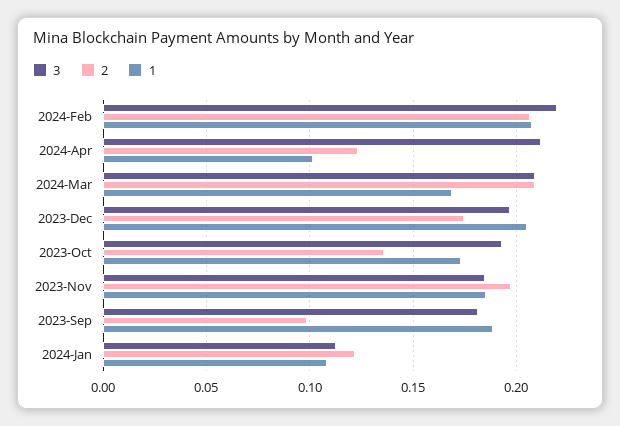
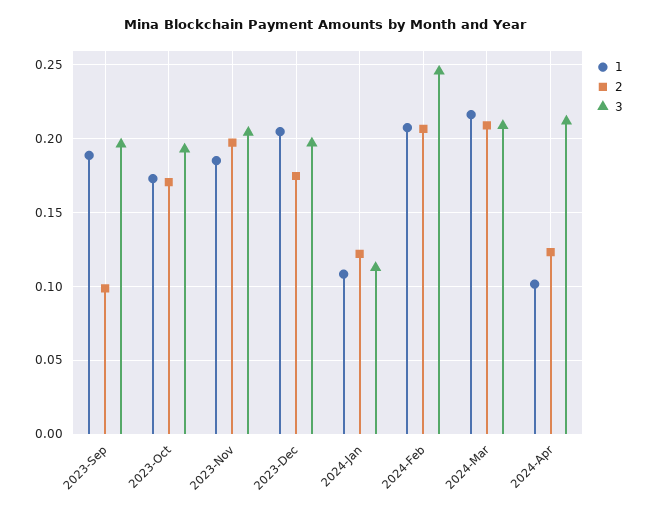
3, 2024-Feb: 0.22 -> 0.245
1, 2024-Mar: 0.17 -> 0.215
2, 2023-Oct: 0.135 -> 0.17
3, 2023-Nov: 0.185 -> 0.205
3, 2023-Sep: 0.18 -> 0.195

